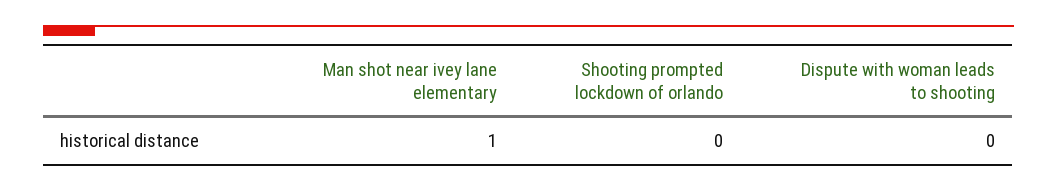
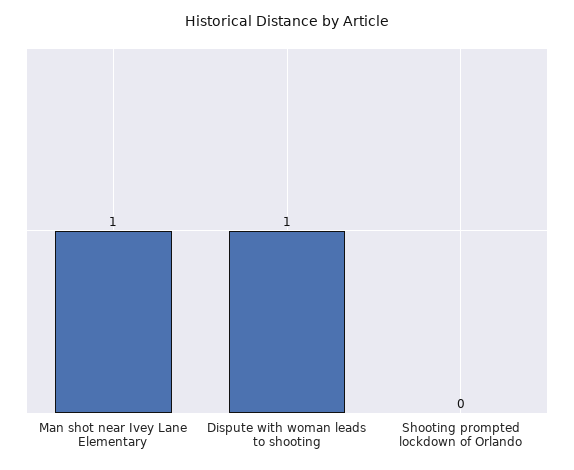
Dispute with woman leads to shooting: 0 -> 1

